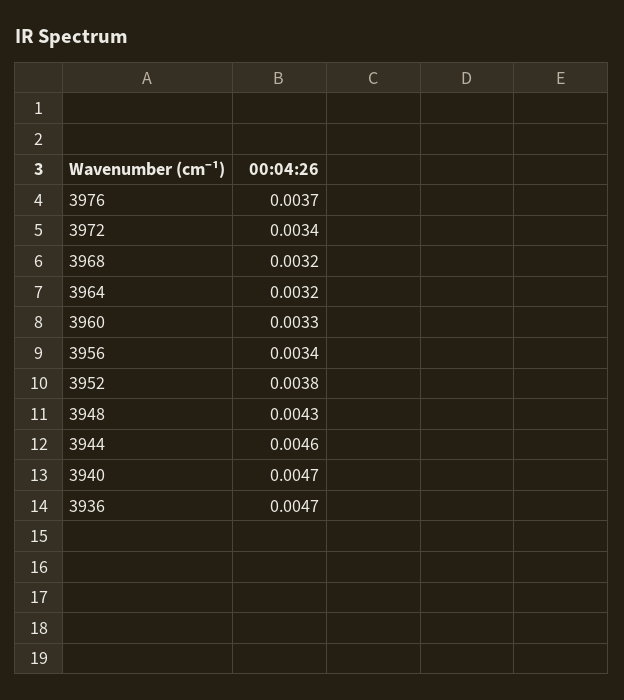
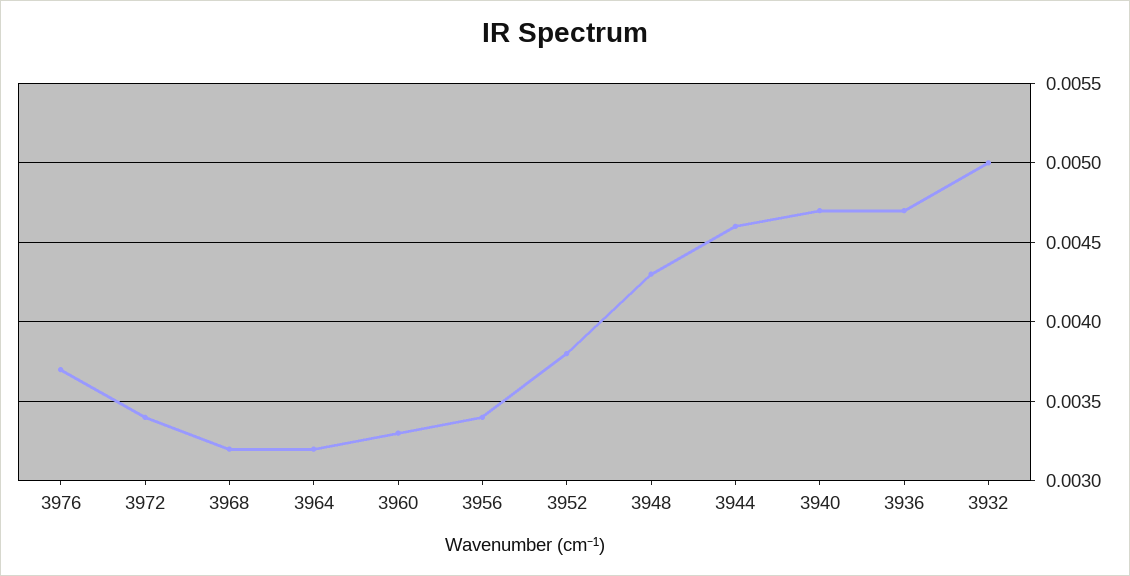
3932: none -> 0.005

